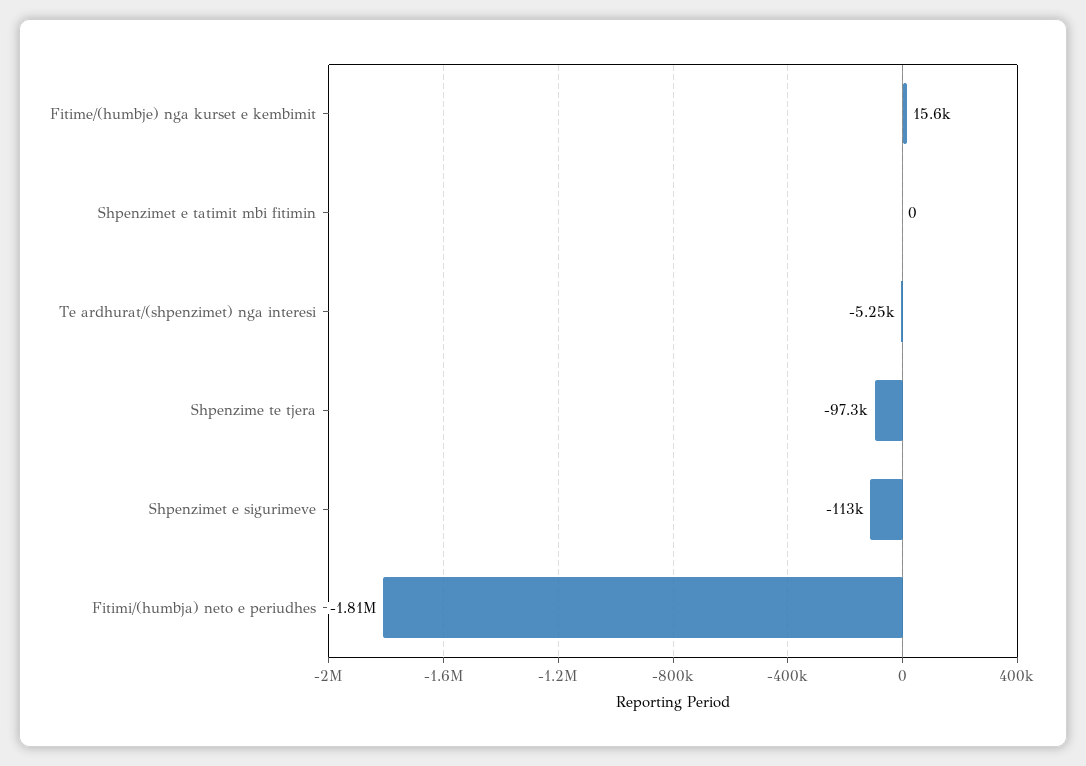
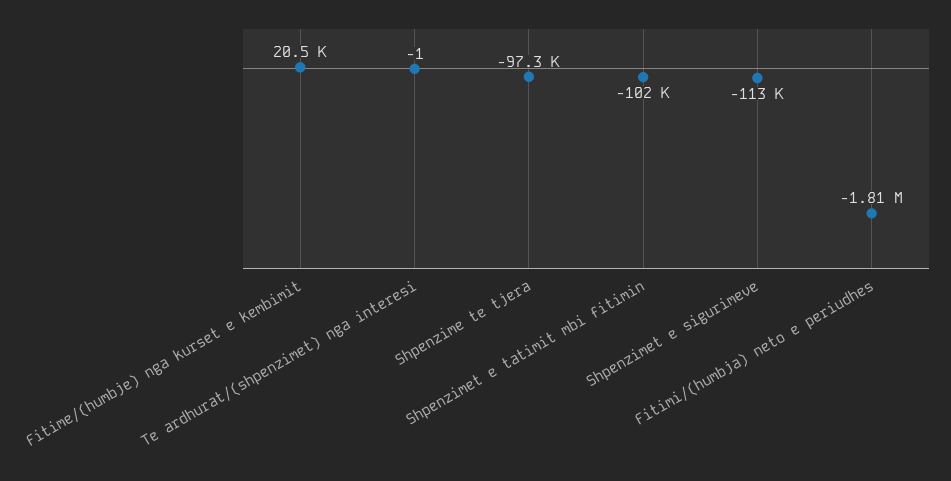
Fitime/(humbje) nga kurset e kembimit: 15600 -> 20500
Shpenzimet e tatimit mbi fitimin: 0 -> -102000
Te ardhurat/(shpenzimet) nga interesi: -5250 -> -1

